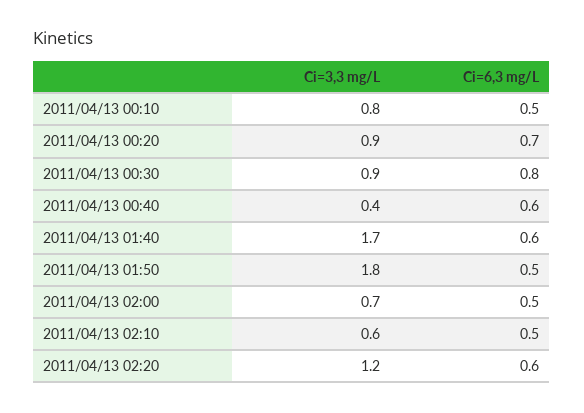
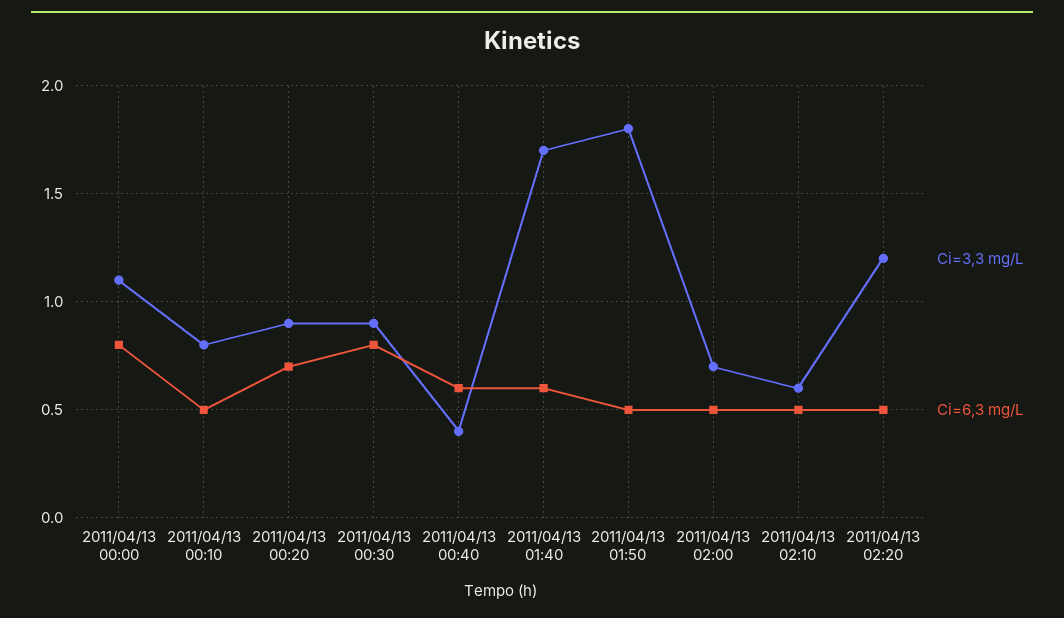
Ci=6,3 mg/L, 2011/04/13 02:20: 0.6 -> 0.5
Ci=3,3 mg/L, 2011/04/13 00:00: none -> 1.1
Ci=6,3 mg/L, 2011/04/13 00:00: none -> 0.8

